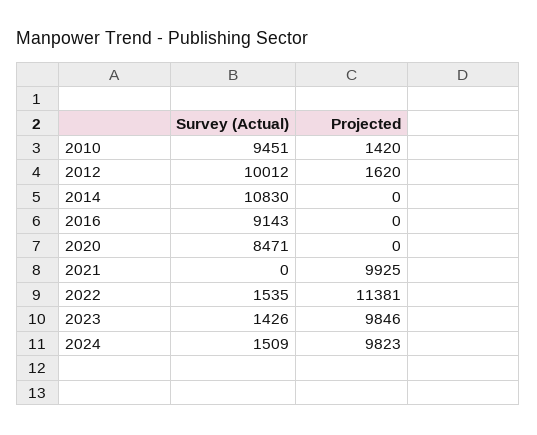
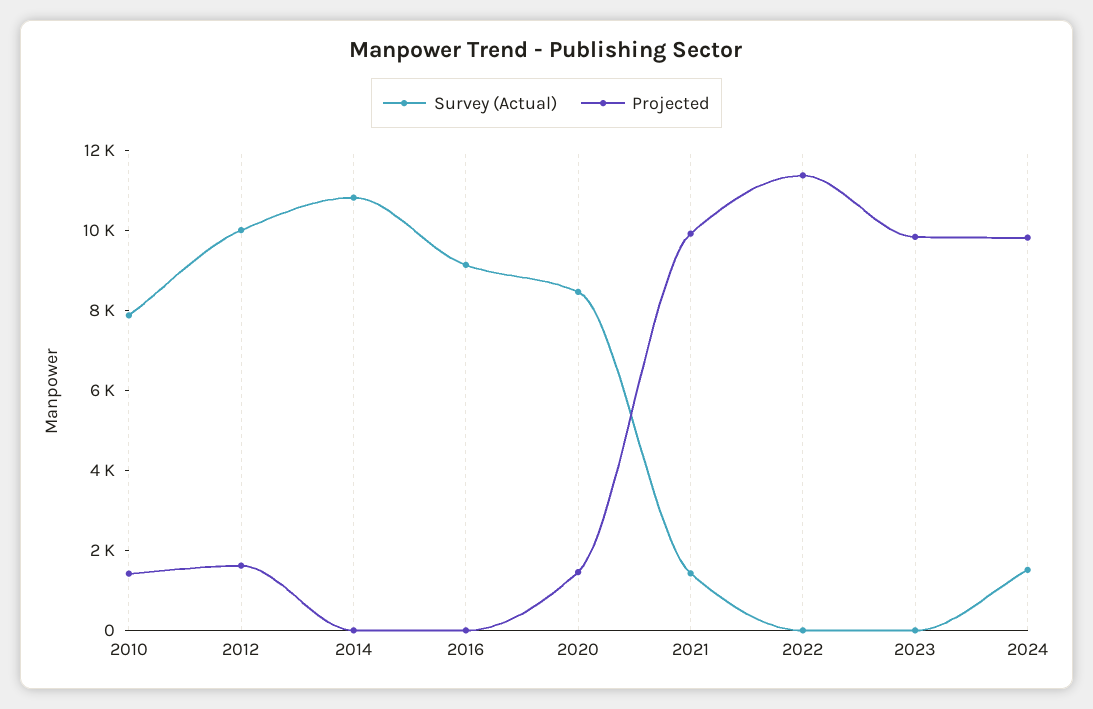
Survey (Actual), 2010: 9451 -> 8000
Projected, 2020: 0 -> 1500
Survey (Actual), 2021: 0 -> 1500
Survey (Actual), 2022: 1535 -> 0
Survey (Actual), 2023: 1426 -> 0

